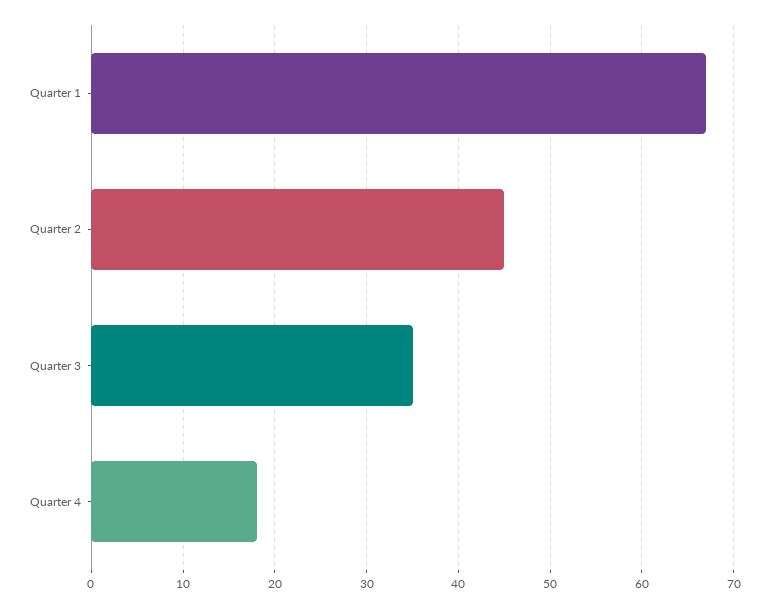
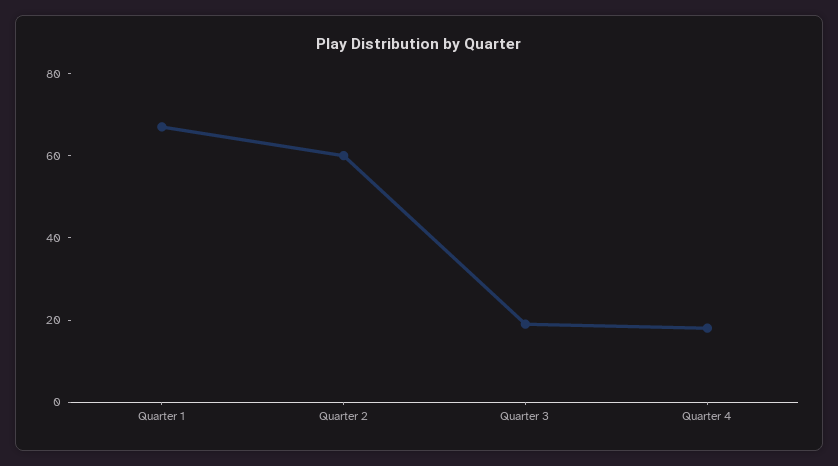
Quarter 2: 45 -> 60
Quarter 3: 35 -> 20

